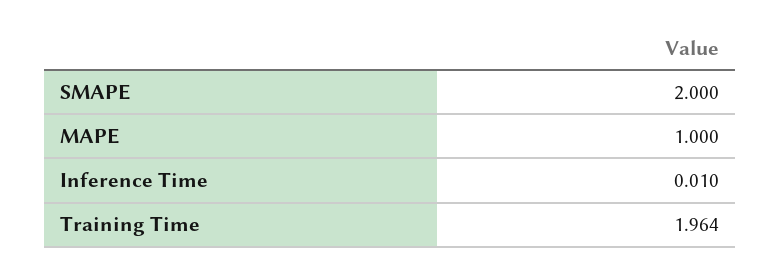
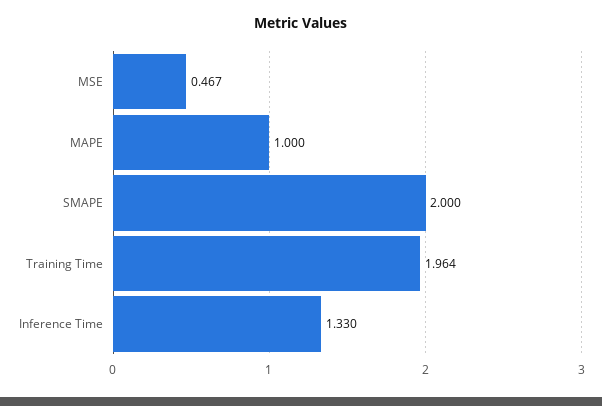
Inference Time: 0.01 -> 1.33
MSE: none -> 0.467

